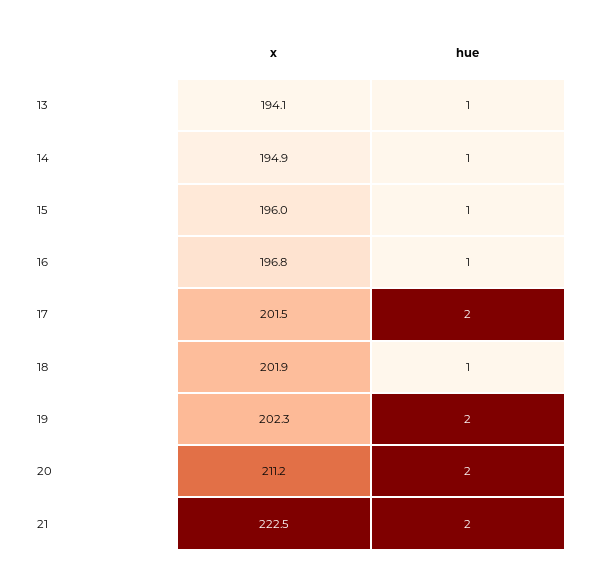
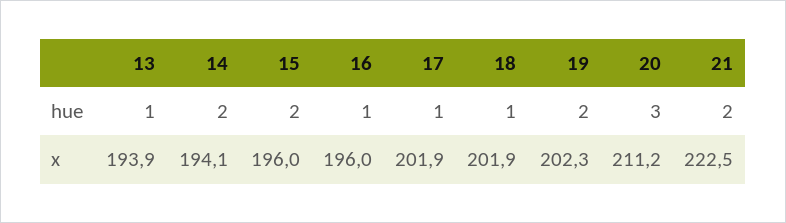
x, 13: 194.1 -> 193.9
x, 14: 194.9 -> 194.1
hue, 14: 1 -> 2
hue, 15: 1 -> 2
x, 16: 196.8 -> 196
x, 17: 201.5 -> 201.9
hue, 17: 2 -> 1
hue, 20: 2 -> 3

